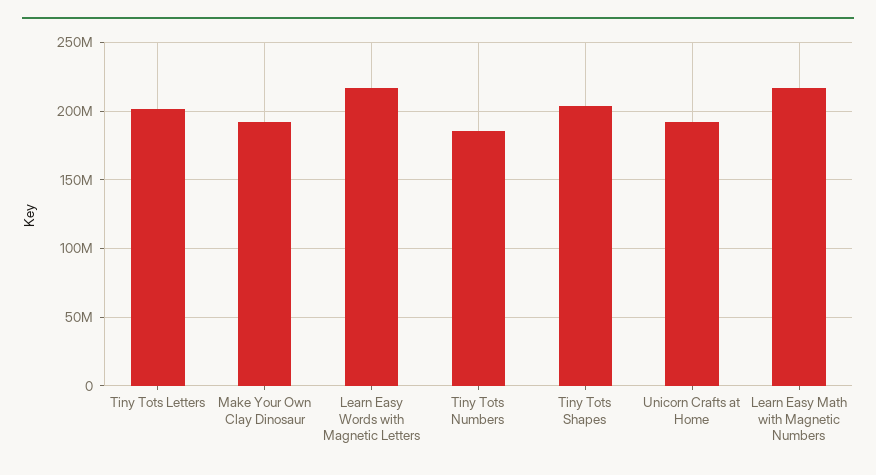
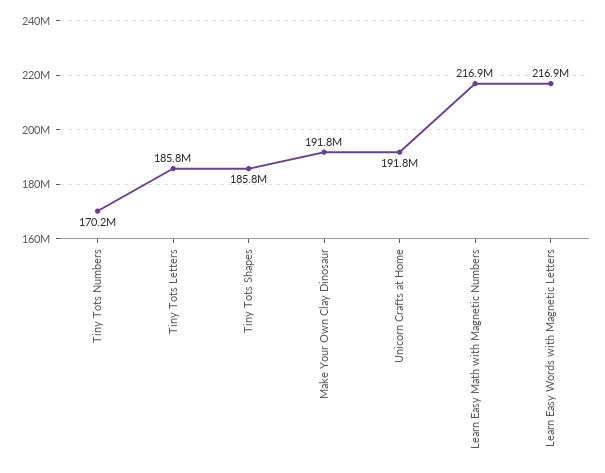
Tiny Tots Letters: 200000000 -> 185800000
Tiny Tots Numbers: 185000000 -> 170200000
Tiny Tots Shapes: 205000000 -> 185800000

